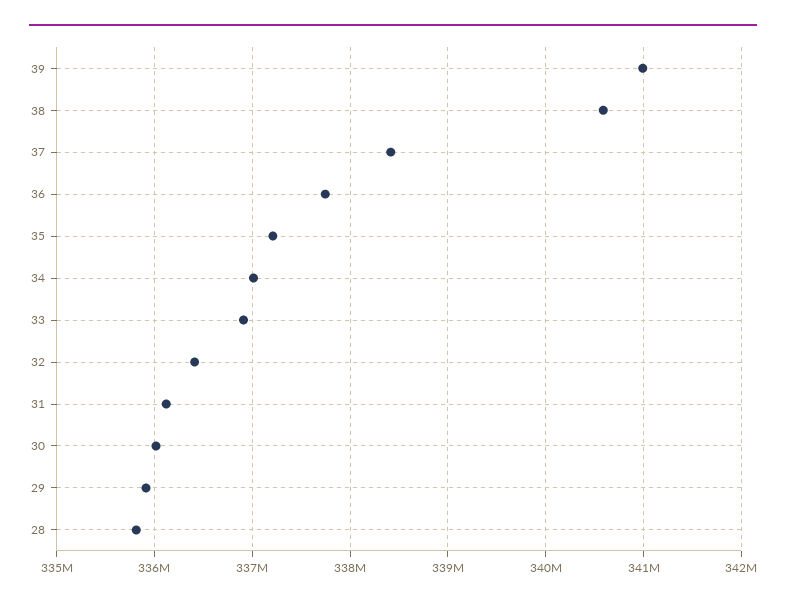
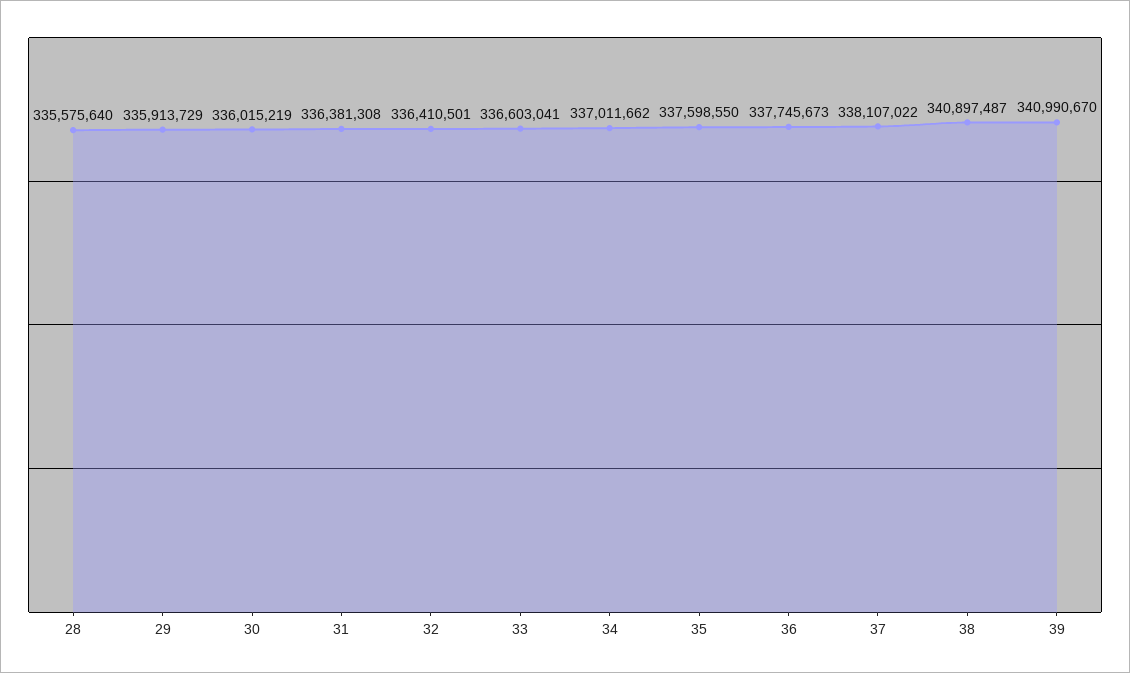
38: 340600000 -> 340897487
37: 338400000 -> 338107022
35: 337200000 -> 337598550
33: 336900000 -> 336603041
31: 336100000 -> 336381308
28: 335800000 -> 335575640

